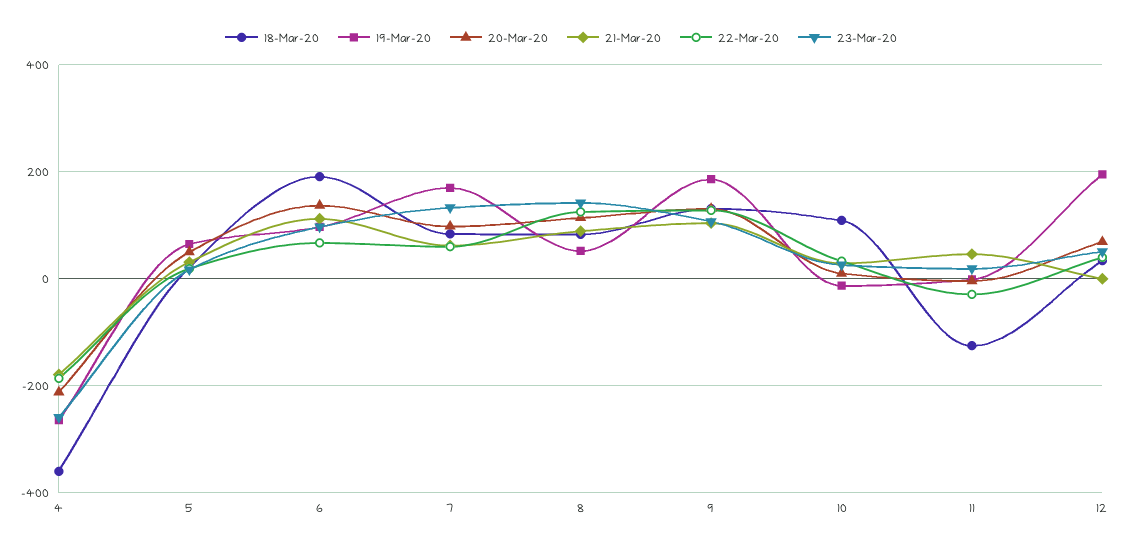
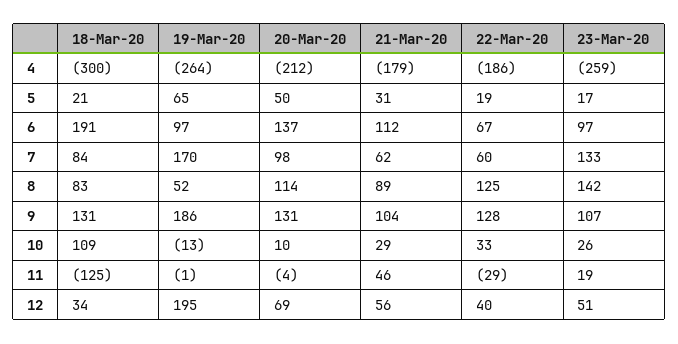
18-Mar-20, 4: -360 -> -300
21-Mar-20, 12: 0 -> 56

